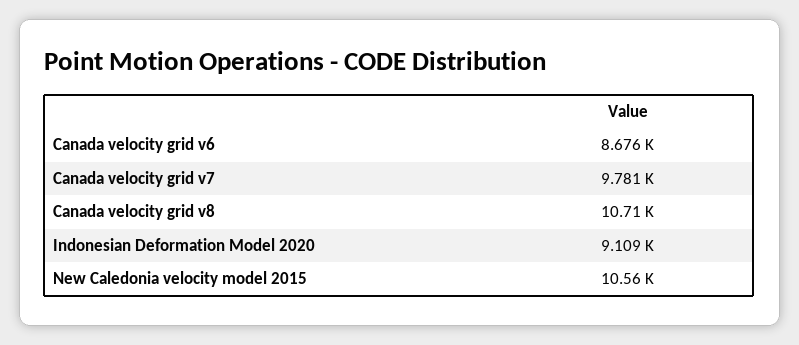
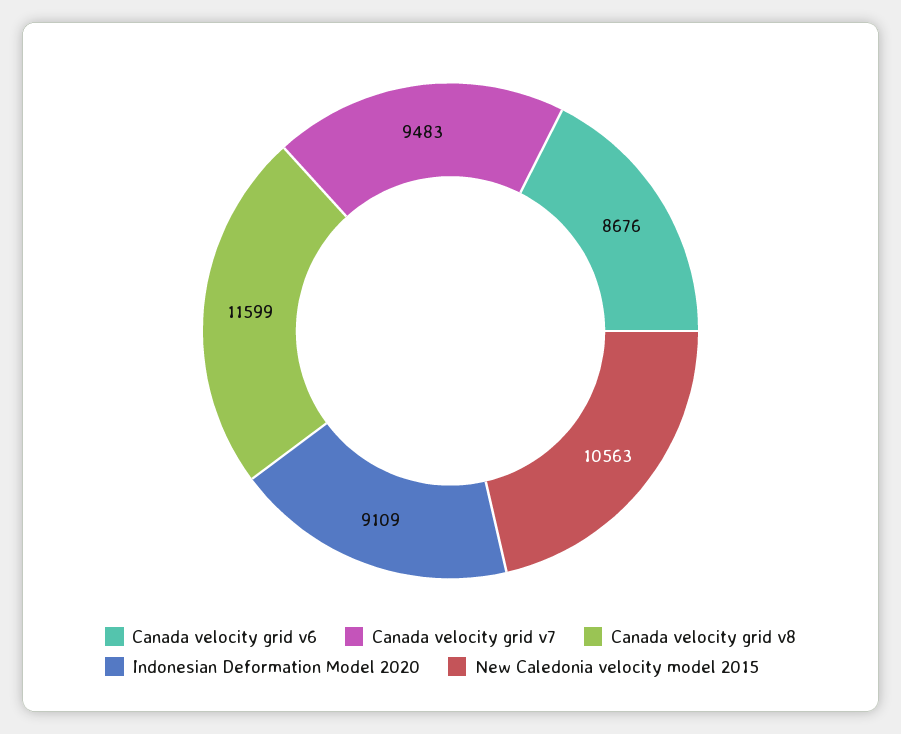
Canada velocity grid v7: 9781 -> 9483
Canada velocity grid v8: 10710 -> 11599

